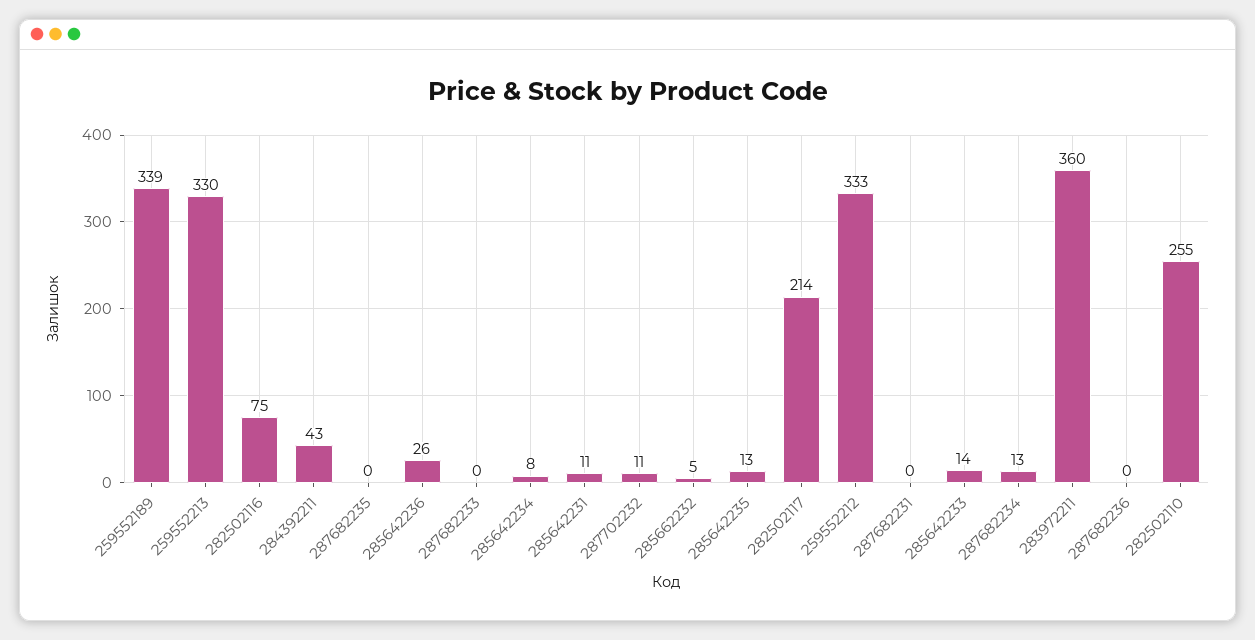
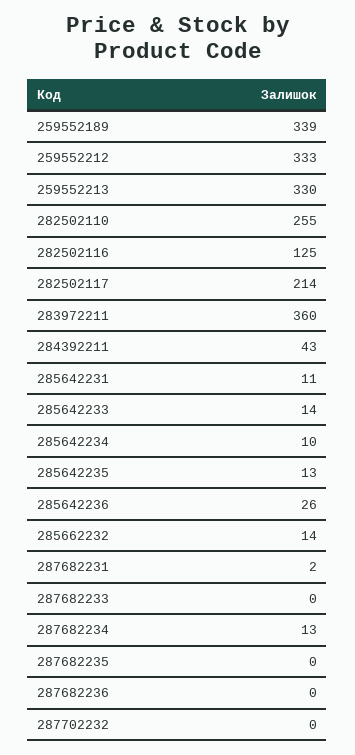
282502116: 75 -> 125
285642234: 8 -> 10
287702232: 11 -> 0
285662232: 5 -> 14
287682231: 0 -> 2

